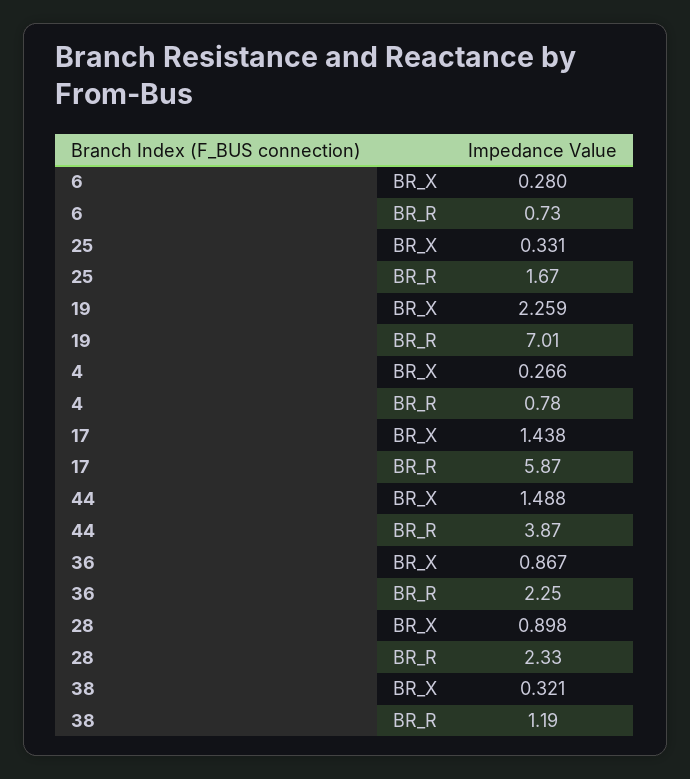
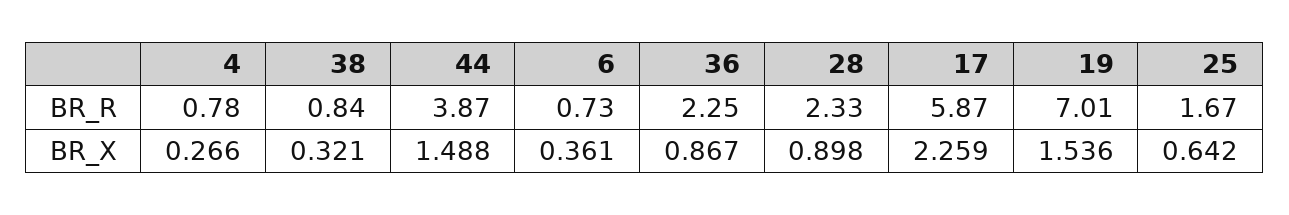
6, BR_X: 0.28 -> 0.361
25, BR_X: 0.331 -> 0.642
19, BR_X: 2.259 -> 1.536
17, BR_X: 1.438 -> 2.259
38, BR_R: 1.19 -> 0.84

